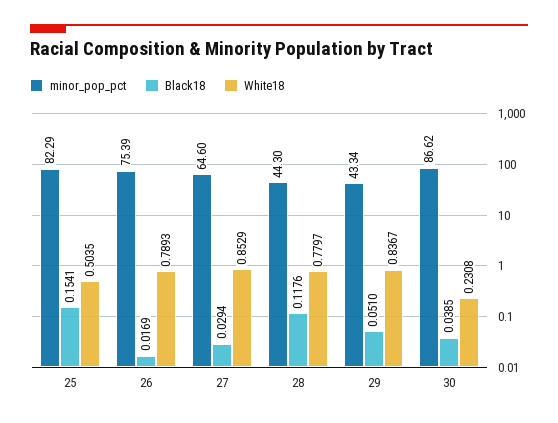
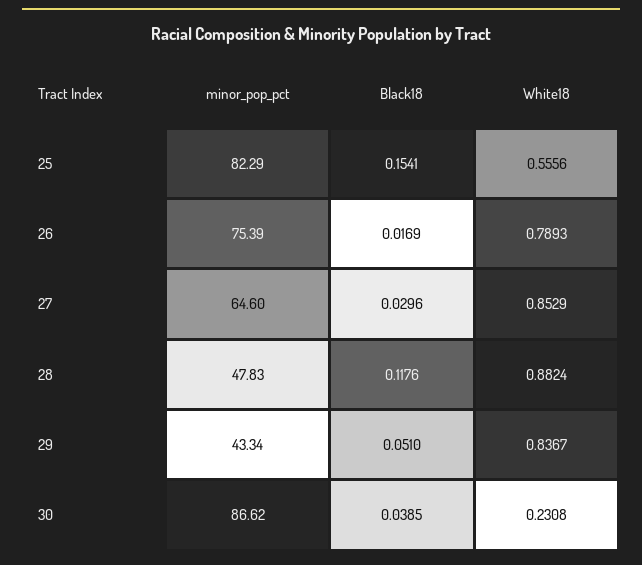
White18, 25: 0.5035 -> 0.5556
Black18, 27: 0.0294 -> 0.0296
minor_pop_pct, 28: 44.3 -> 47.83
White18, 28: 0.7797 -> 0.8824

